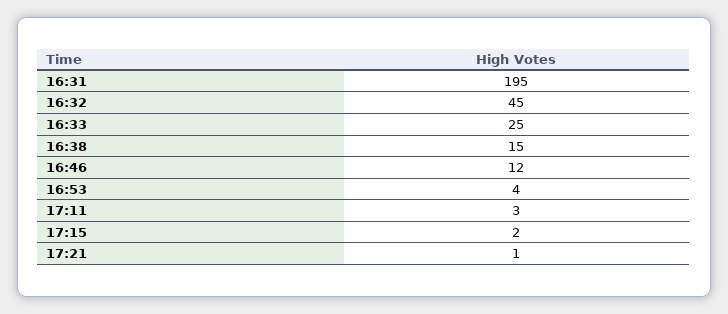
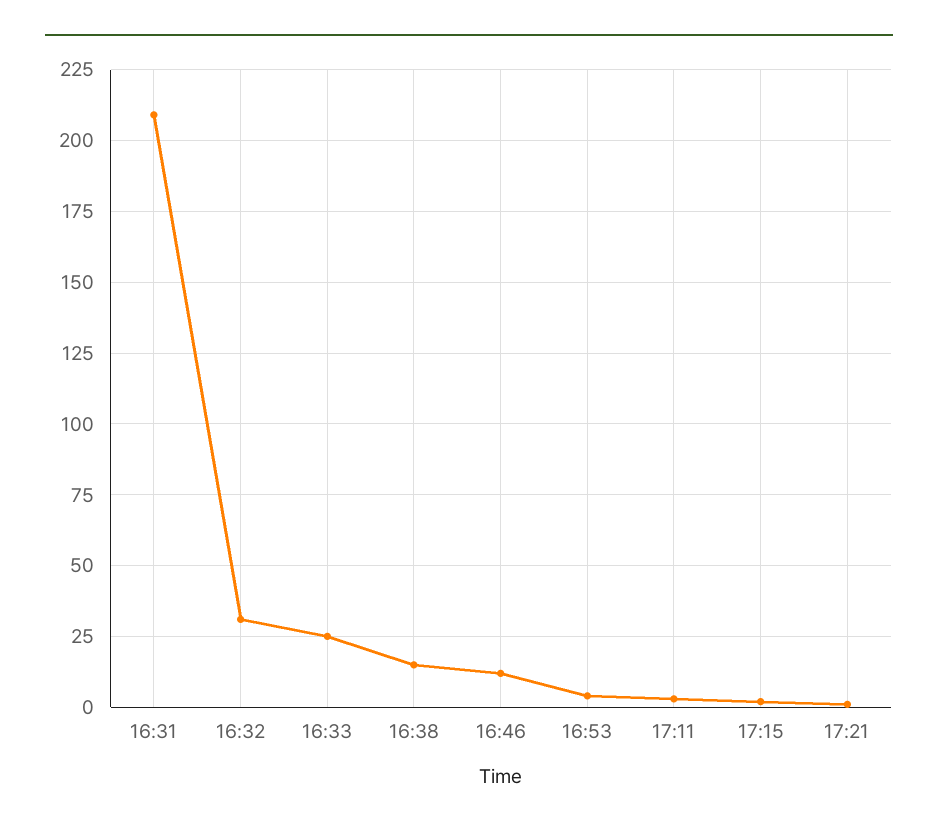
16:31: 195 -> 210
16:32: 45 -> 30

